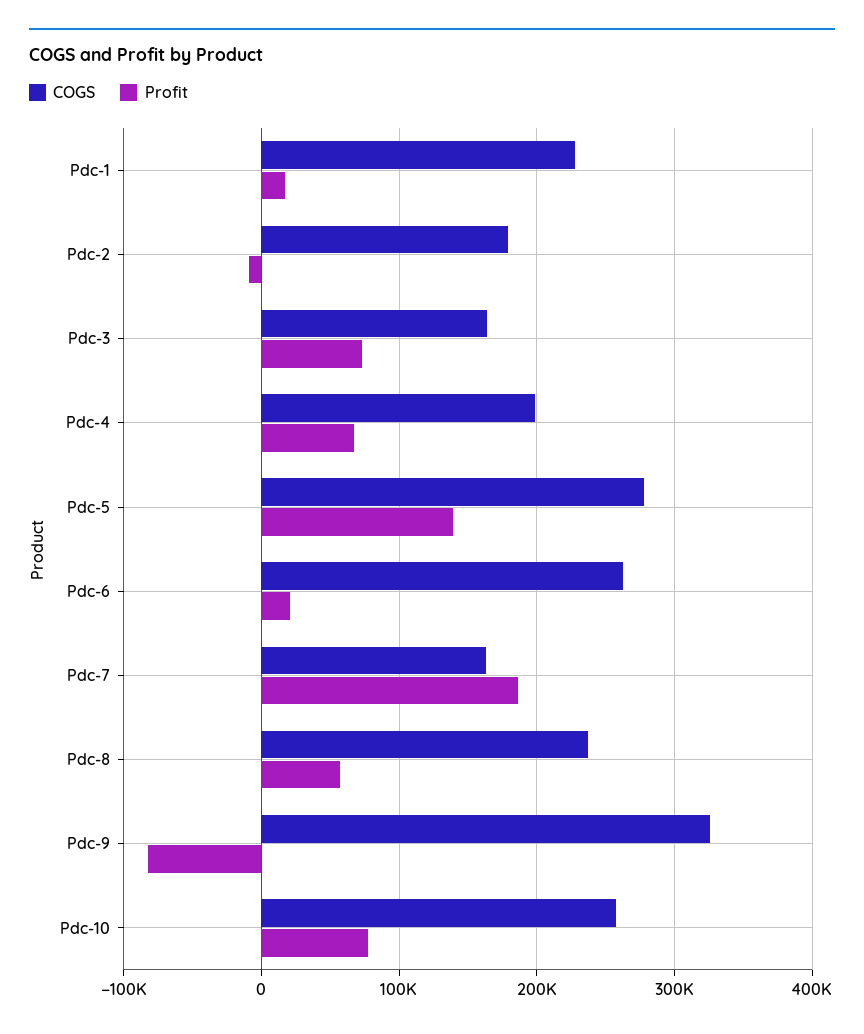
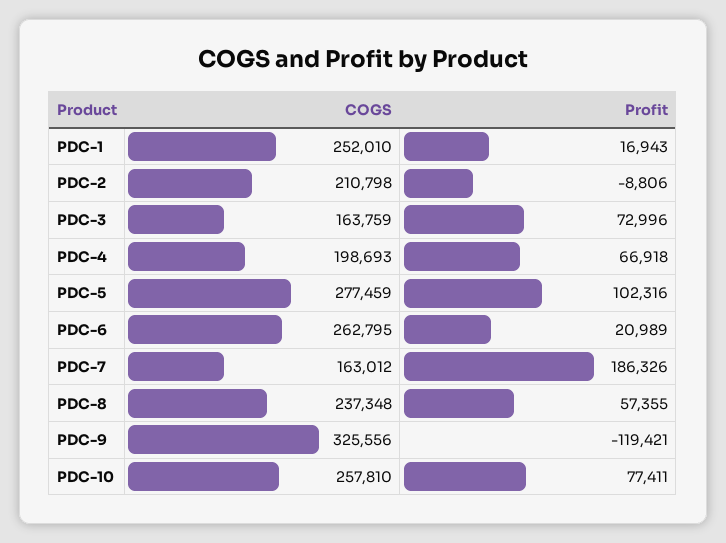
COGS, Pdc-1: 230000 -> 252010
COGS, Pdc-2: 180000 -> 210798
Profit, Pdc-5: 140000 -> 102316
Profit, Pdc-9: -80000 -> -119421

